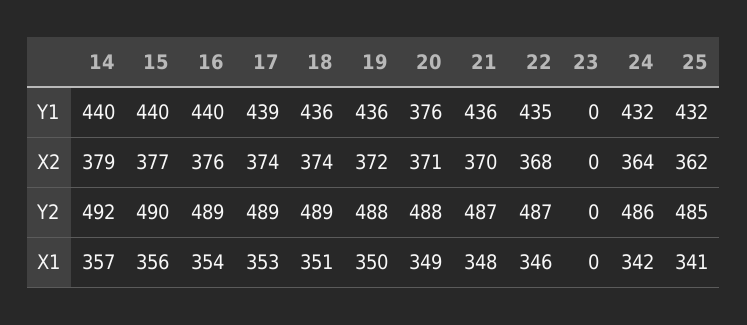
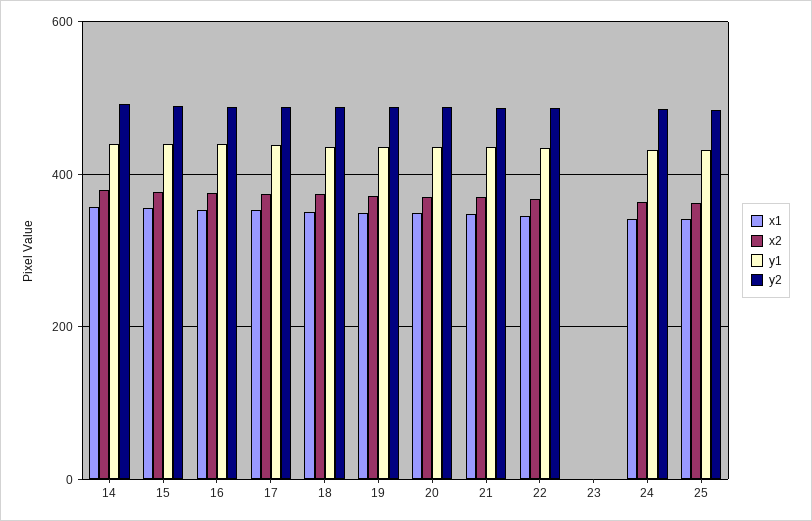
Y1, 20: 376 -> 440

